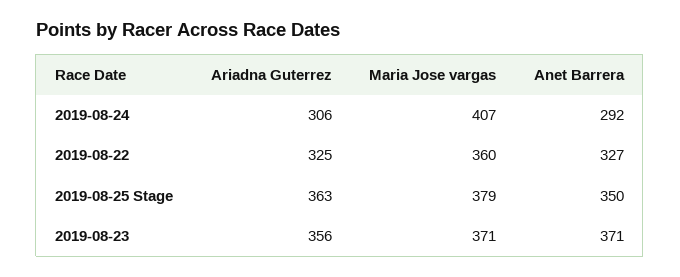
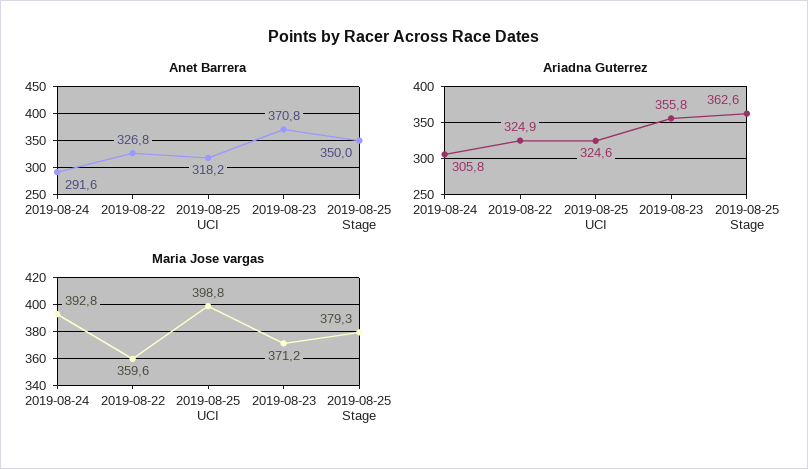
Maria Jose vargas, 2019-08-24: 407 -> 392.8
Anet Barrera, 2019-08-25 UCI: none -> 318.2
Ariadna Guterrez, 2019-08-25 UCI: none -> 324.6
Maria Jose vargas, 2019-08-25 UCI: none -> 398.8

